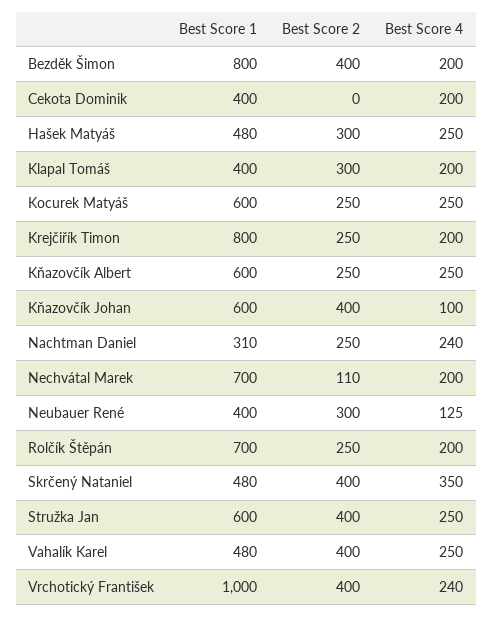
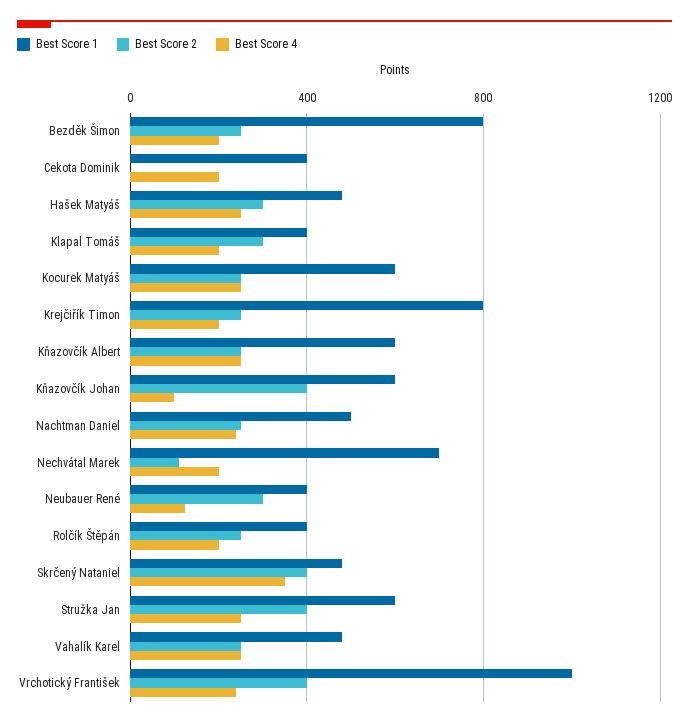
Best Score 2, Bezděk Šimon: 400 -> 250
Best Score 1, Nachtman Daniel: 310 -> 500
Best Score 1, Rolčík Štěpán: 700 -> 400
Best Score 2, Vahalík Karel: 400 -> 250

